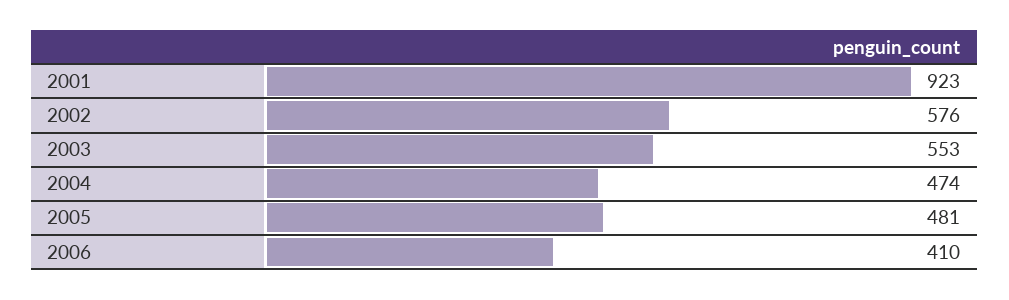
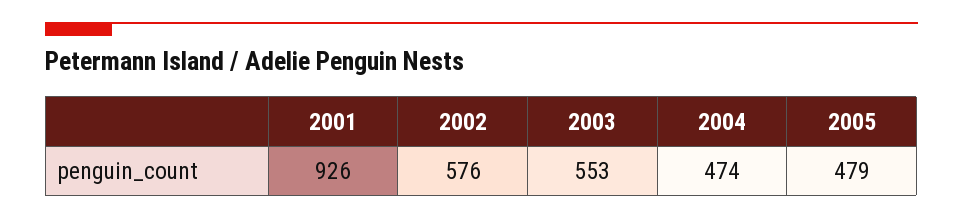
2001: 923 -> 926
2005: 481 -> 479
2006: 410 -> none

